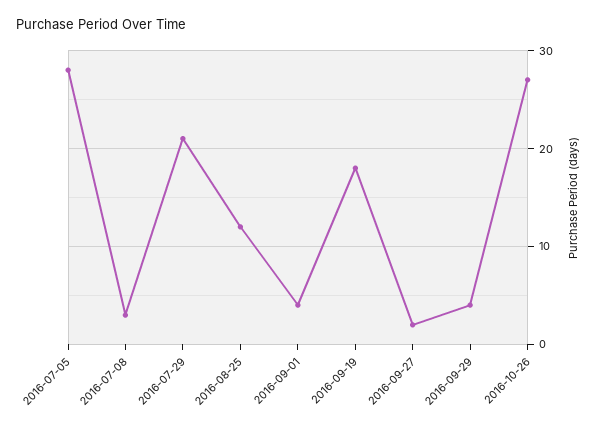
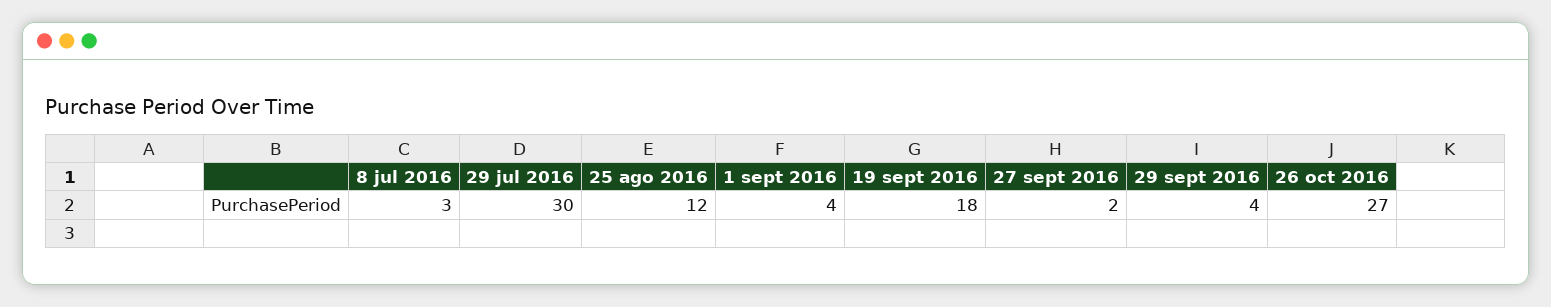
2016-07-05: 28 -> none
2016-07-29: 21 -> 30

